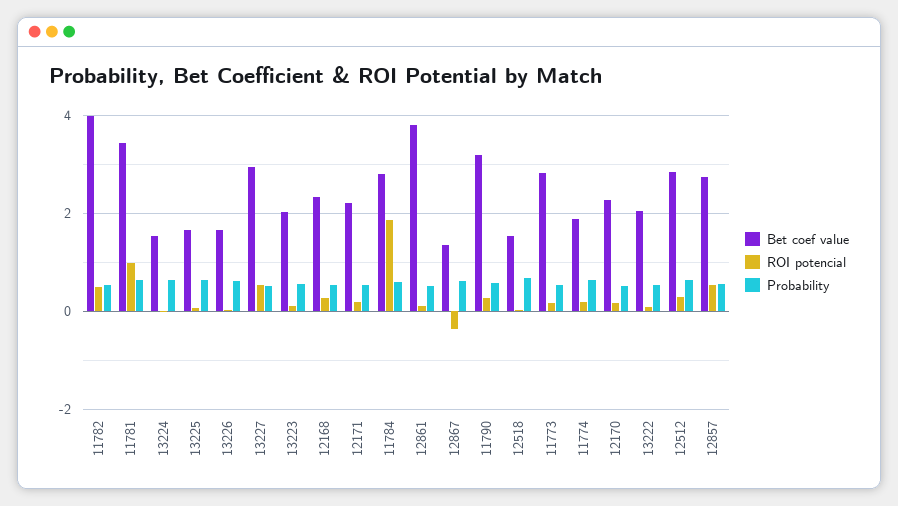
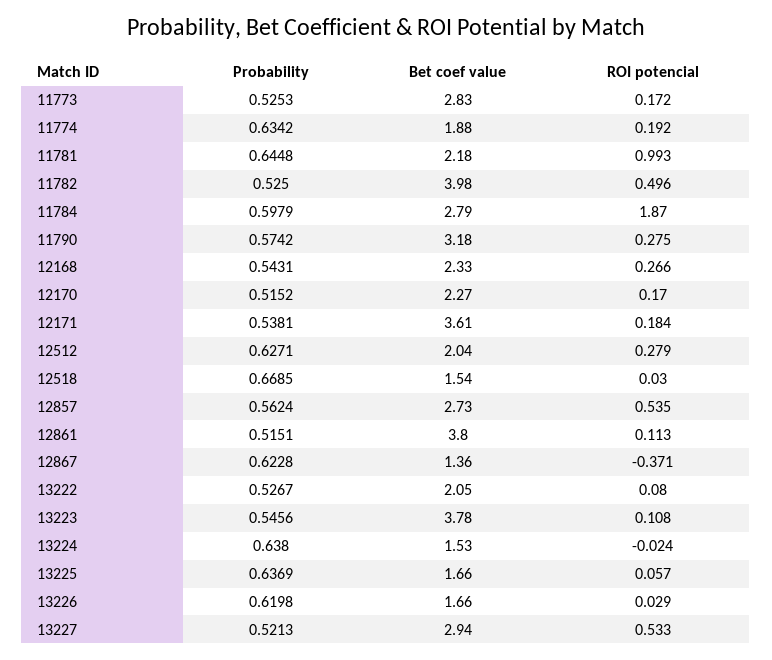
Bet coef value, 11781: 3.4 -> 2.18
Bet coef value, 13223: 2 -> 3.78
Bet coef value, 12171: 2.2 -> 3.61
Bet coef value, 12512: 2.8 -> 2.04

